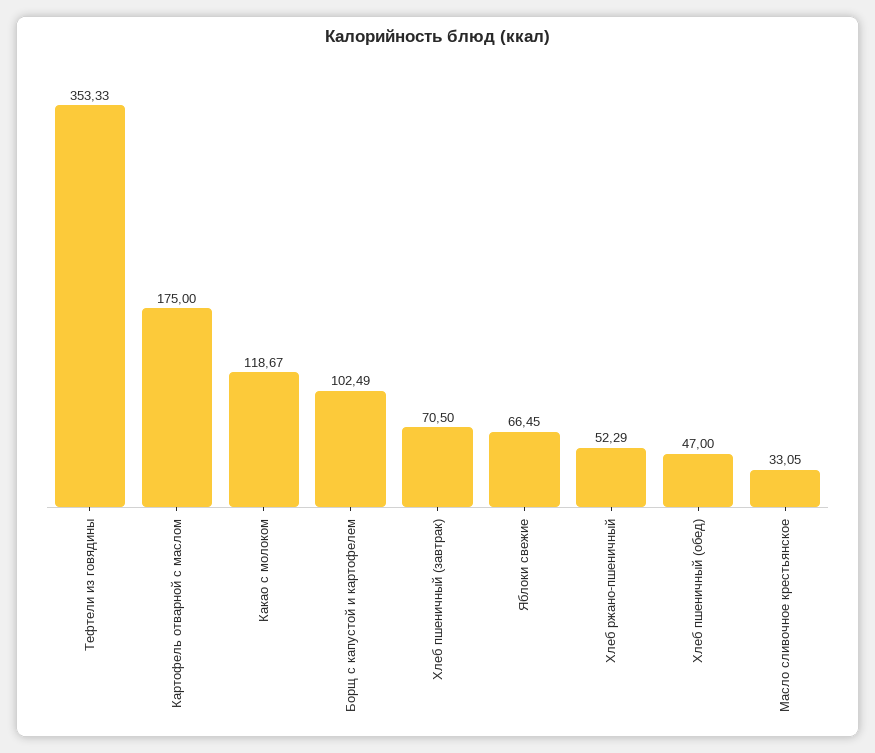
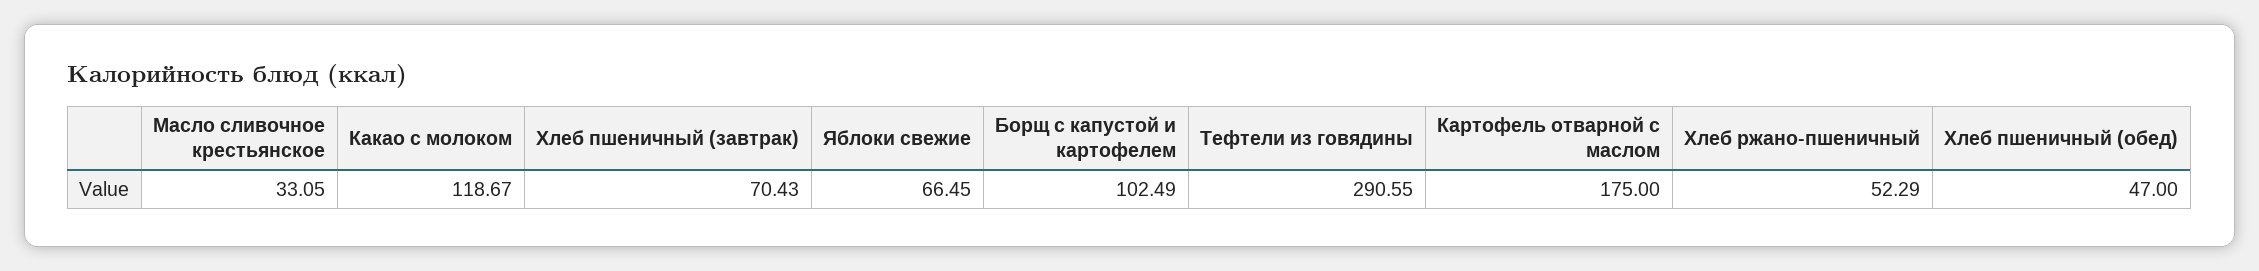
Тефтели из говядины: 353.33 -> 290.55
Хлеб пшеничный (завтрак): 70.5 -> 70.43

